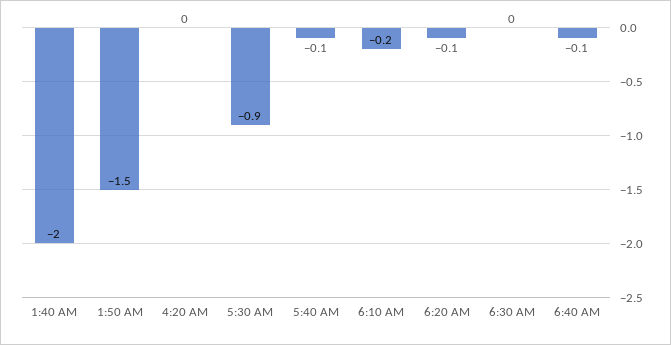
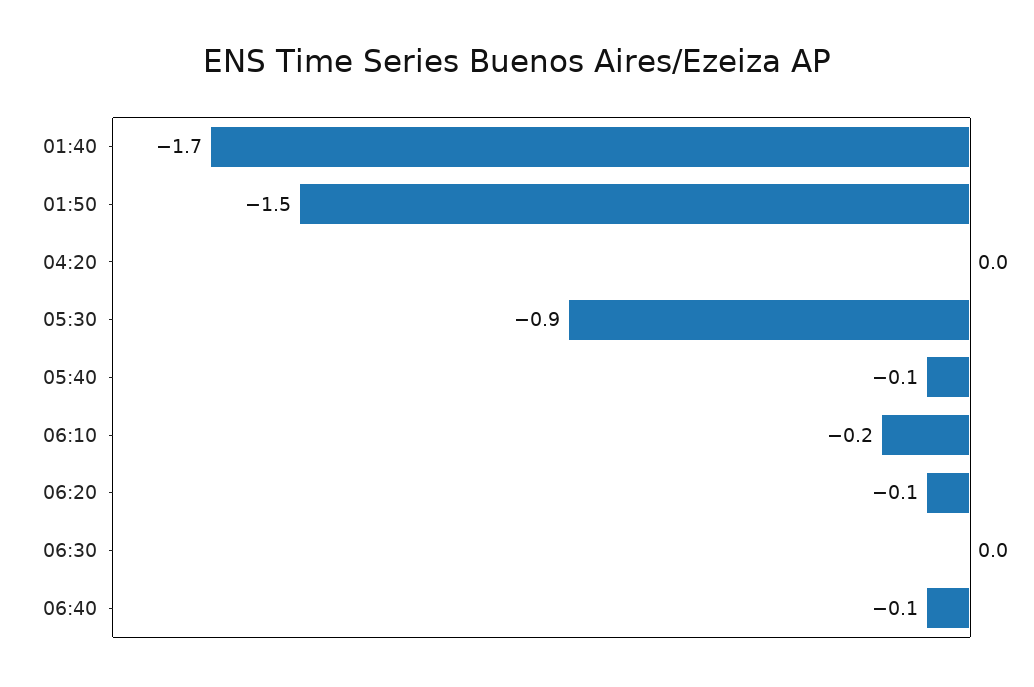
1:40 AM: -2 -> -1.7

